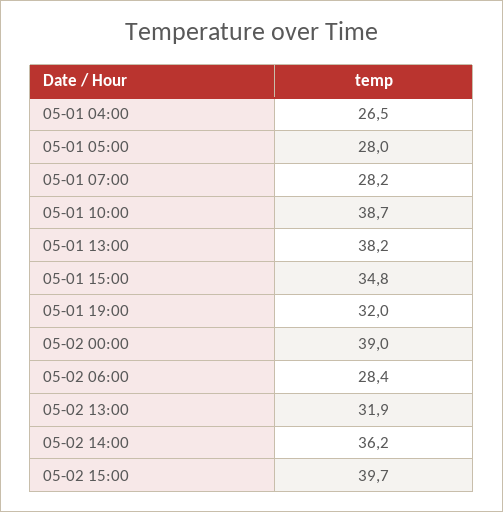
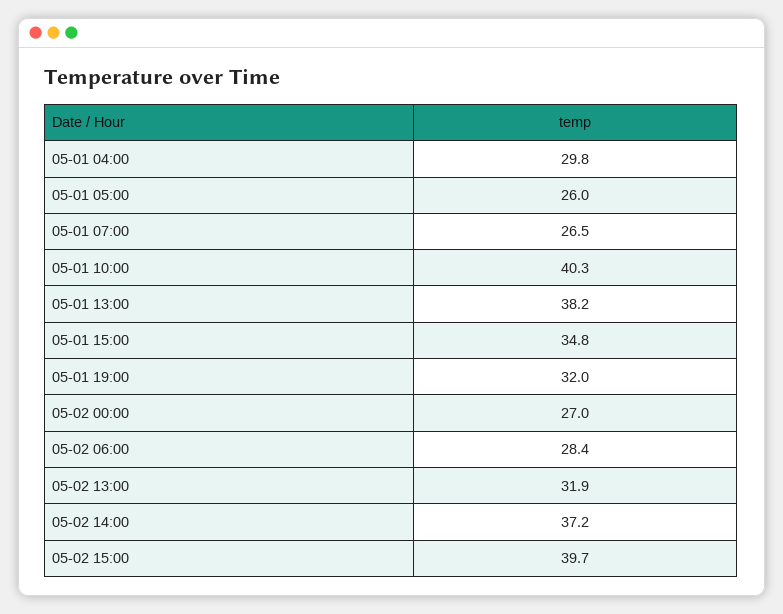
05-01 04:00: 26.5 -> 29.8
05-01 05:00: 28 -> 26
05-01 07:00: 28.2 -> 26.5
05-01 10:00: 38.7 -> 40.3
05-02 00:00: 39 -> 27
05-02 14:00: 36.2 -> 37.2

